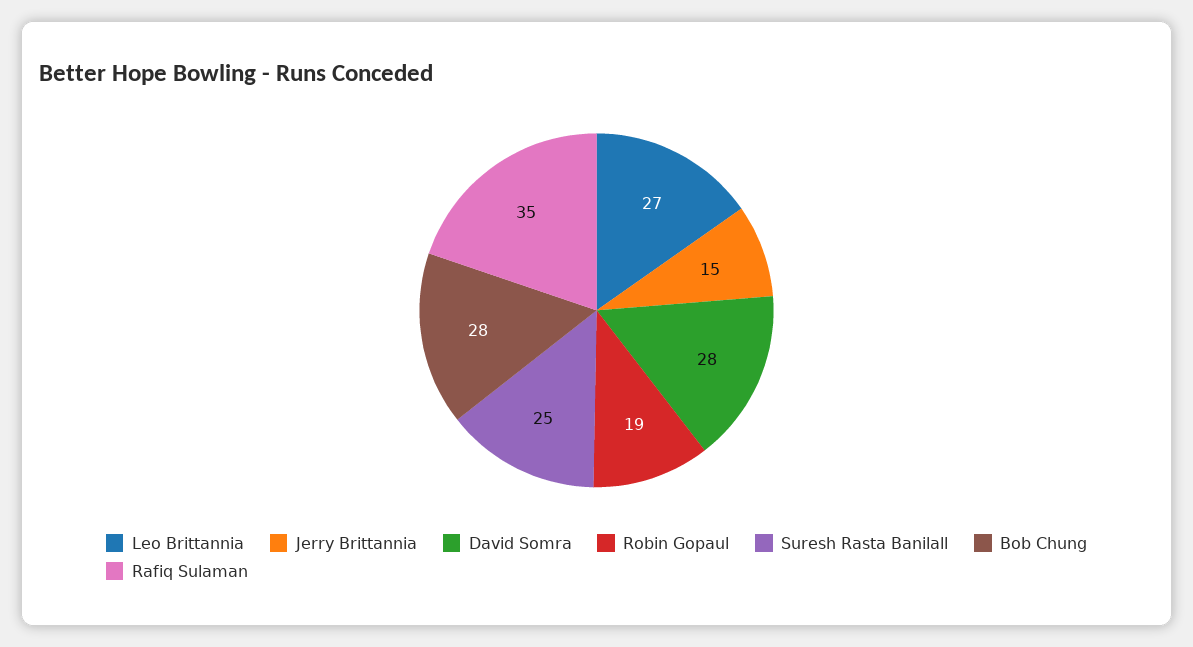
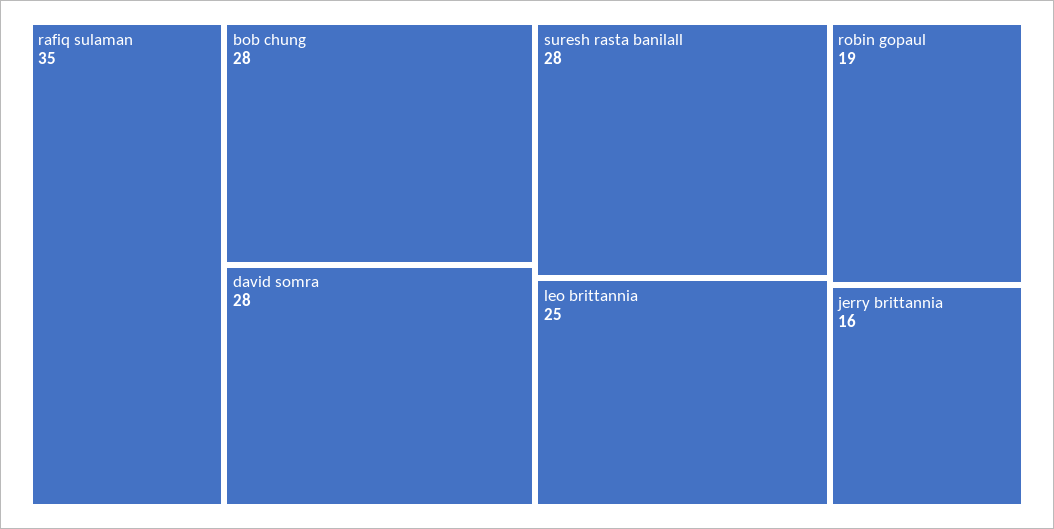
Leo Brittannia: 27 -> 25
Jerry Brittannia: 15 -> 16
Suresh Rasta Banilall: 25 -> 28

